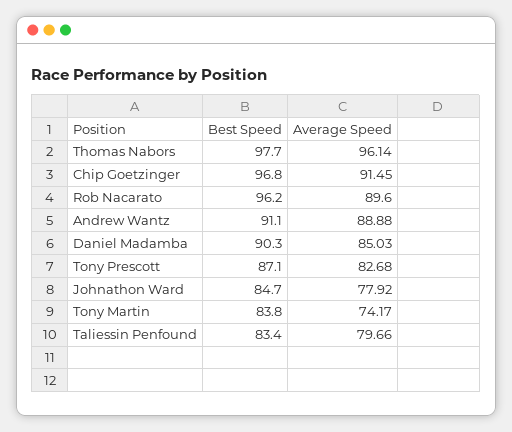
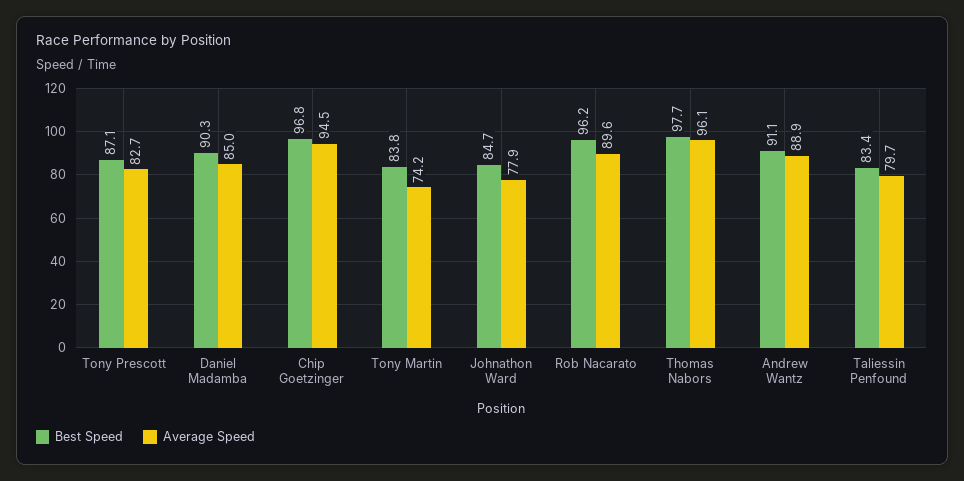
Average Speed, Chip Goetzinger: 91.45 -> 94.5

